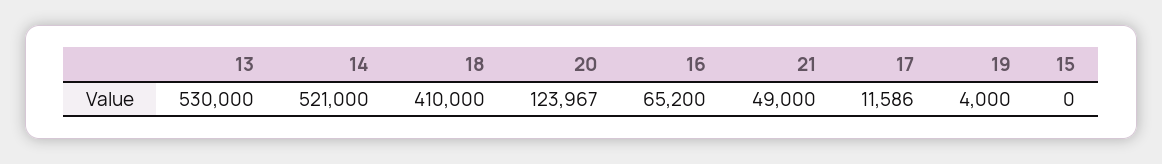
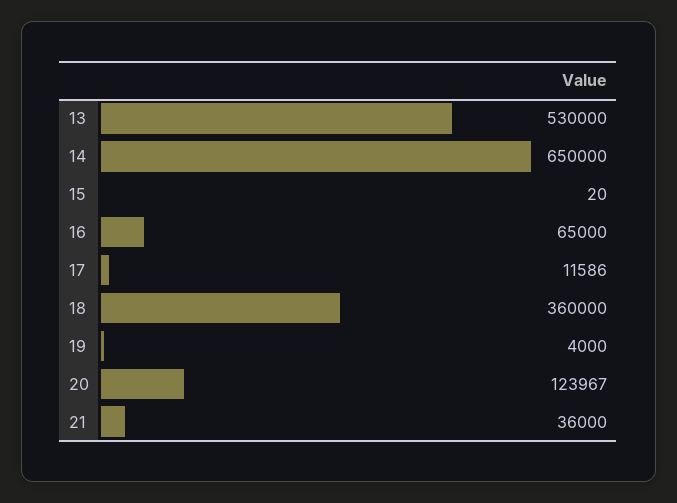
14: 521000 -> 650000
18: 410000 -> 360000
16: 65200 -> 65000
21: 49000 -> 36000
15: 0 -> 20

